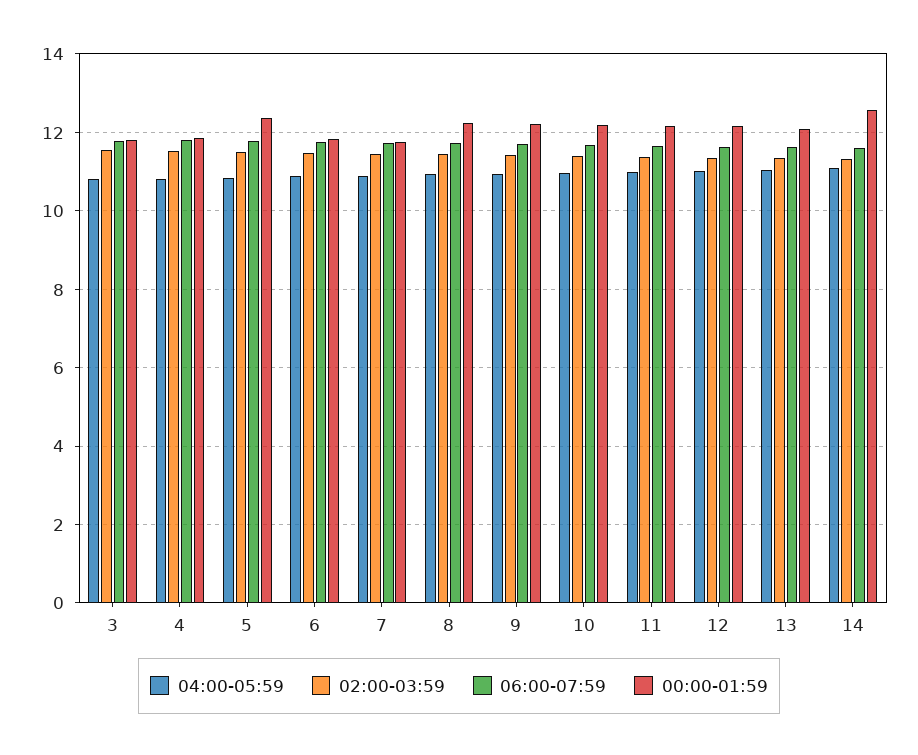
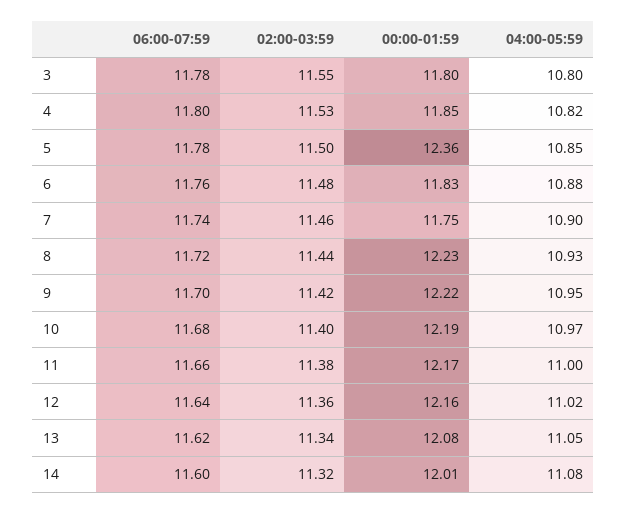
00:00-01:59, 14: 12.6 -> 12.01

